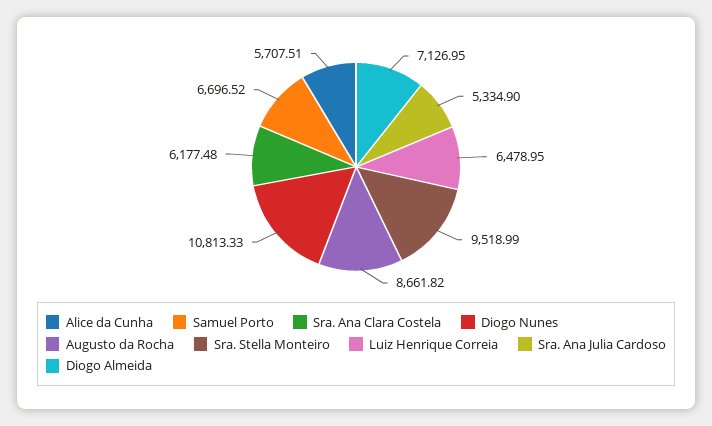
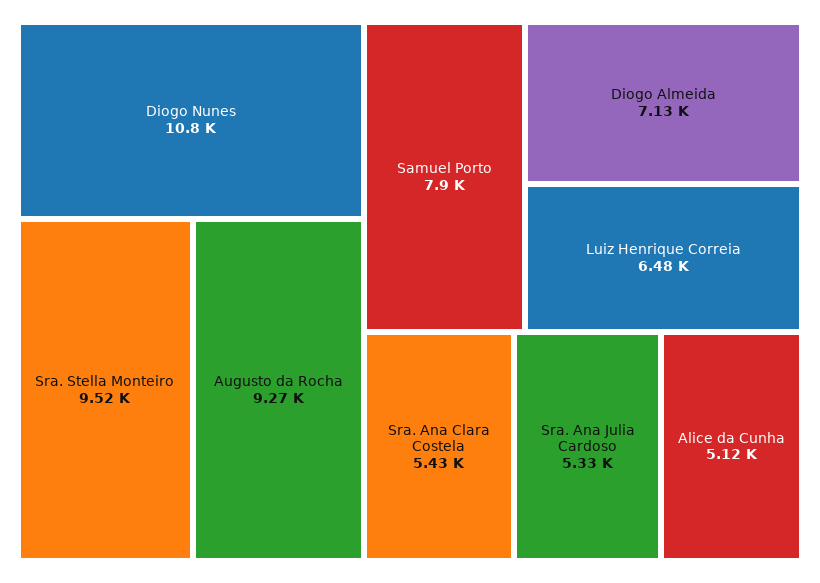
Alice da Cunha: 5707.51 -> 5120
Samuel Porto: 6696.52 -> 7900
Sra. Ana Clara Costela: 6177.48 -> 5430
Augusto da Rocha: 8661.82 -> 9270

